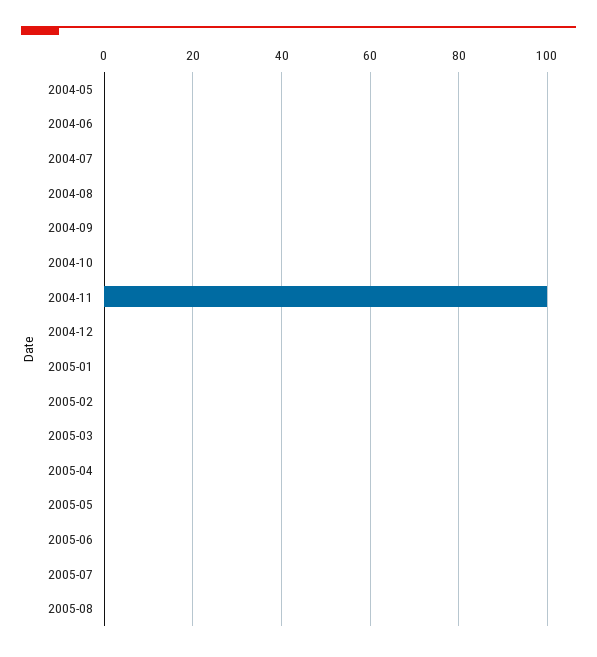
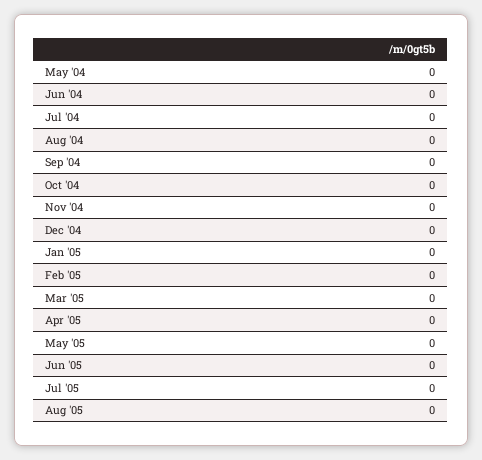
2004-11: 100 -> 0

